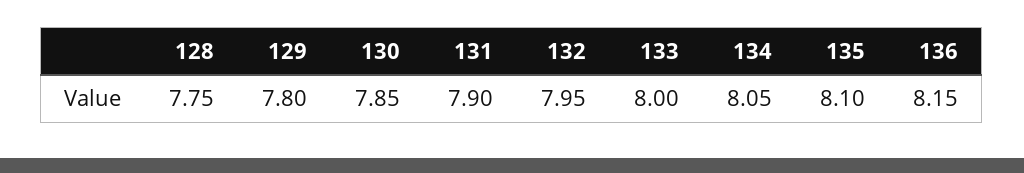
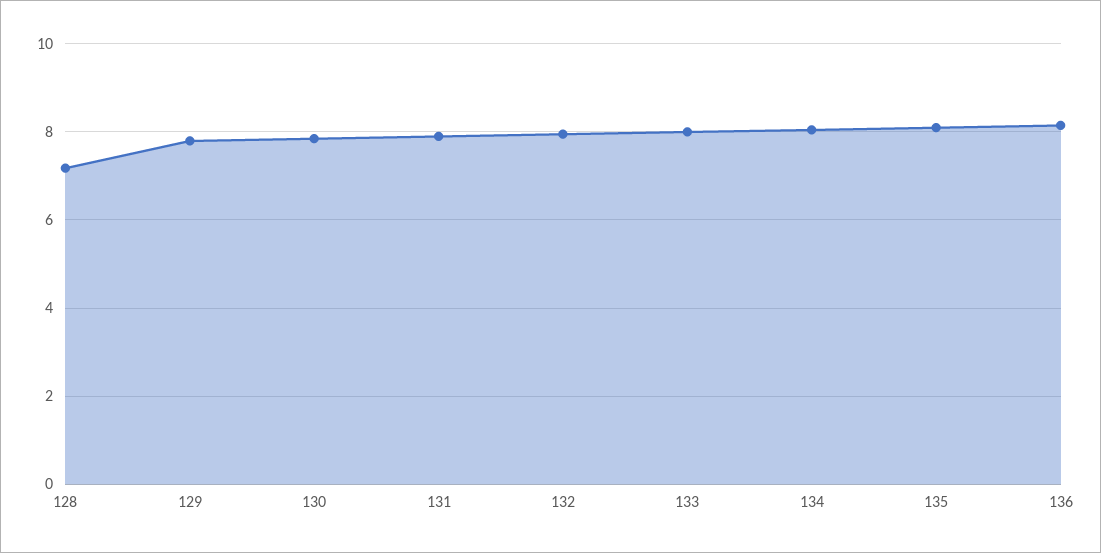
128: 7.75 -> 7.2

